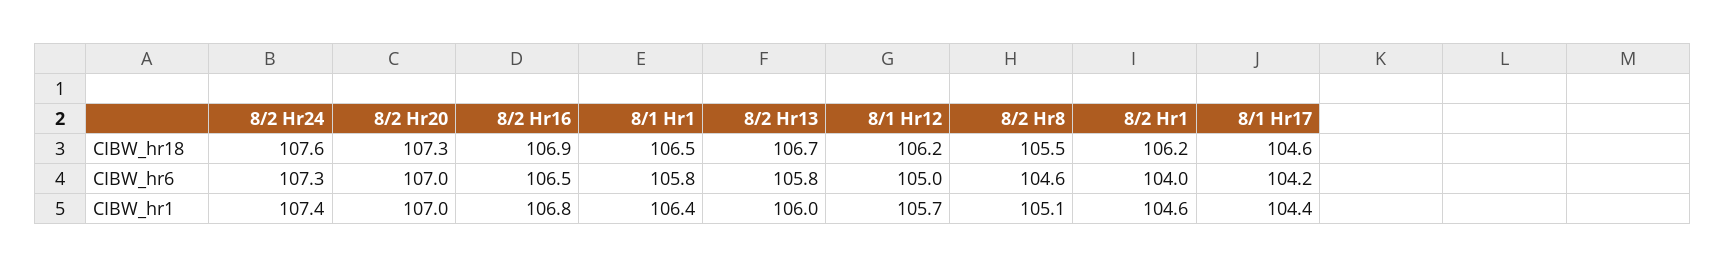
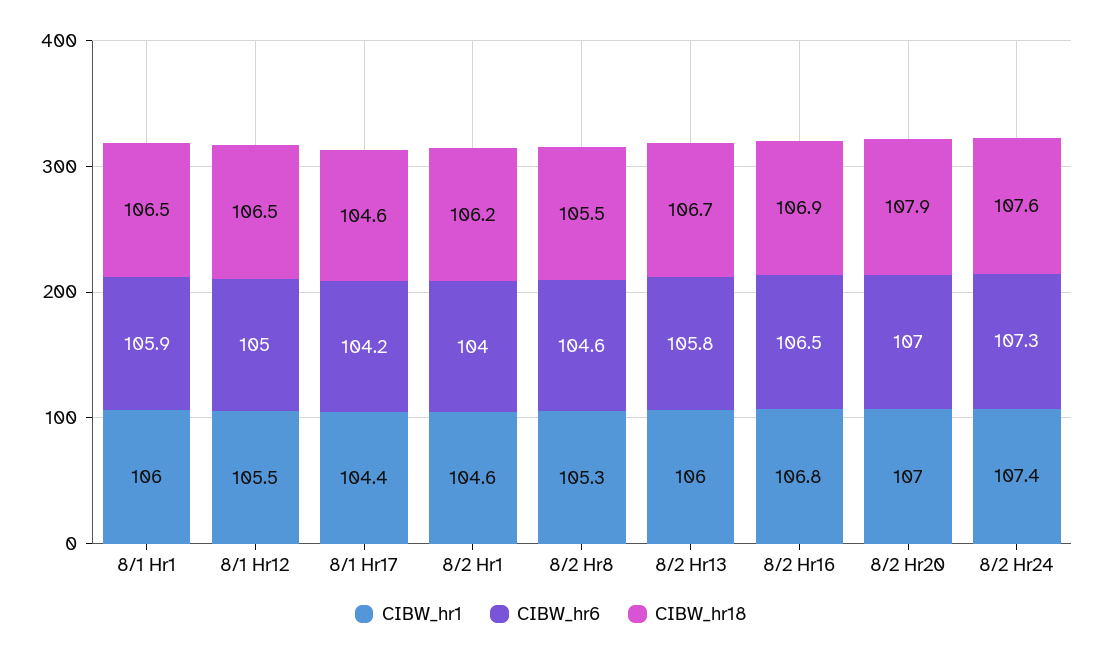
CIBW_hr18, 8/2 Hr20: 107.3 -> 107.9
CIBW_hr18, 8/1 Hr12: 106.2 -> 106.5
CIBW_hr6, 8/1 Hr1: 105.8 -> 105.9
CIBW_hr1, 8/1 Hr1: 106.4 -> 106
CIBW_hr1, 8/1 Hr12: 105.7 -> 105.5
CIBW_hr1, 8/2 Hr8: 105.1 -> 105.3

